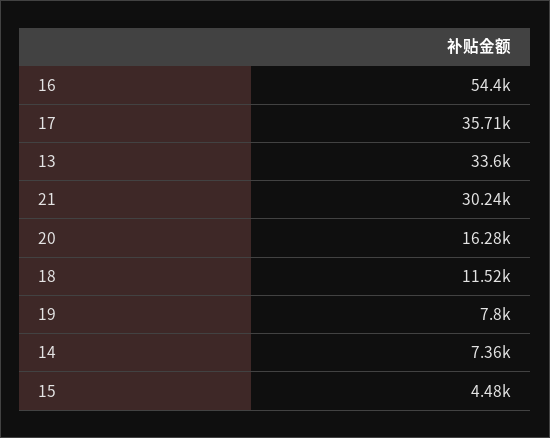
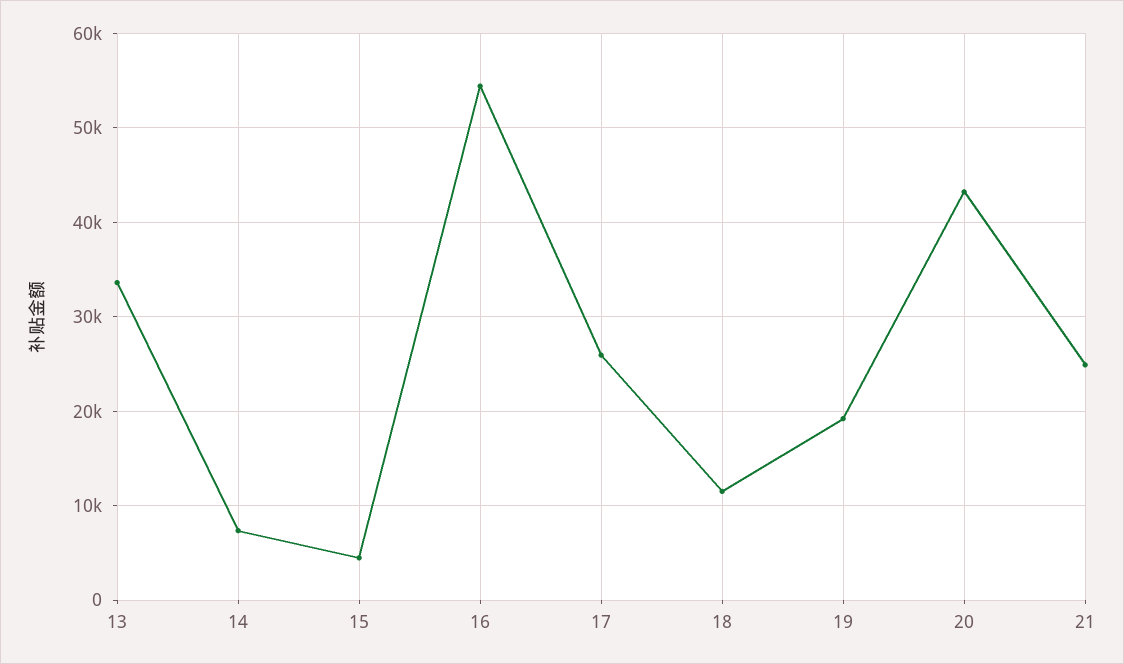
17: 35710 -> 26000
21: 30240 -> 25000
20: 16280 -> 43000
19: 7800 -> 19000

